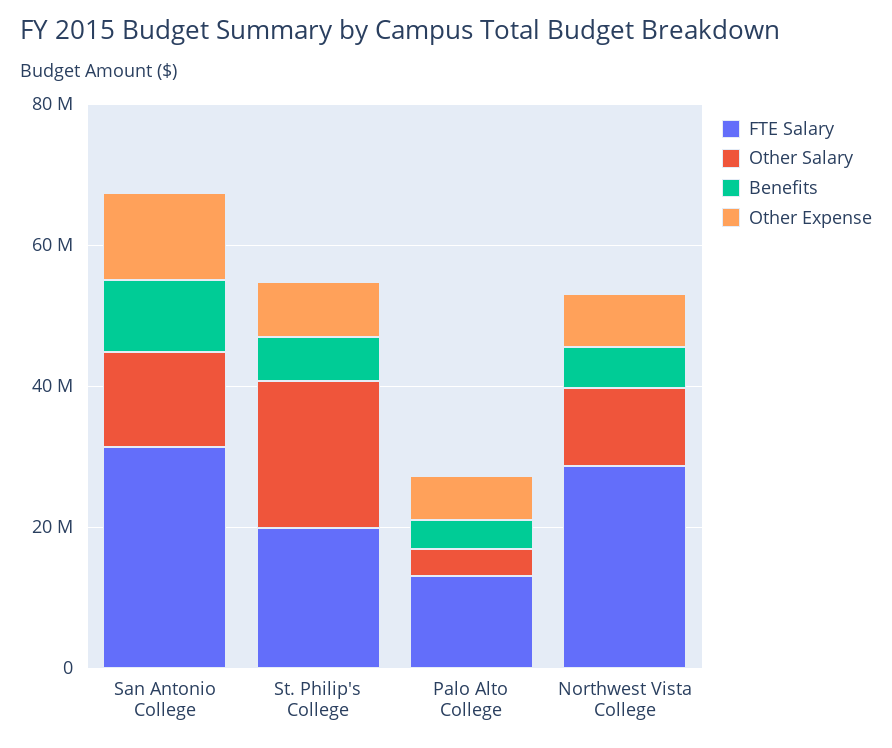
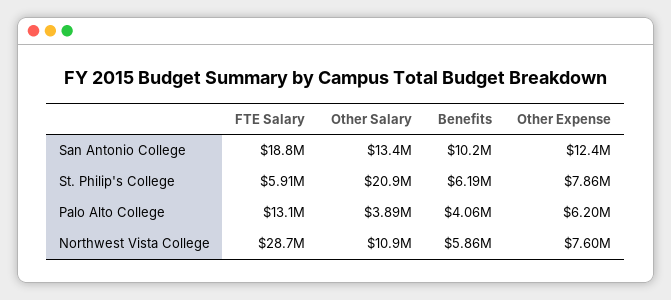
FTE Salary, San Antonio College: 30000000 -> 18800000
FTE Salary, St. Philip's College: 20000000 -> 5910000

